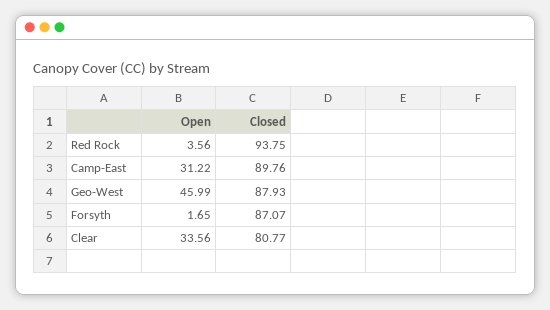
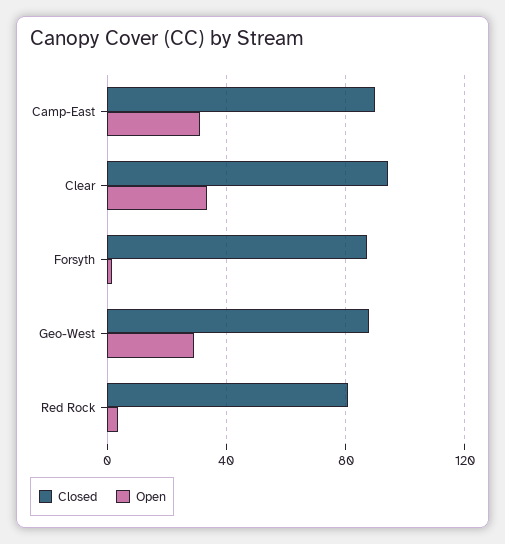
Closed, Red Rock: 93.75 -> 80
Open, Geo-West: 45.99 -> 30
Closed, Clear: 80.77 -> 95

